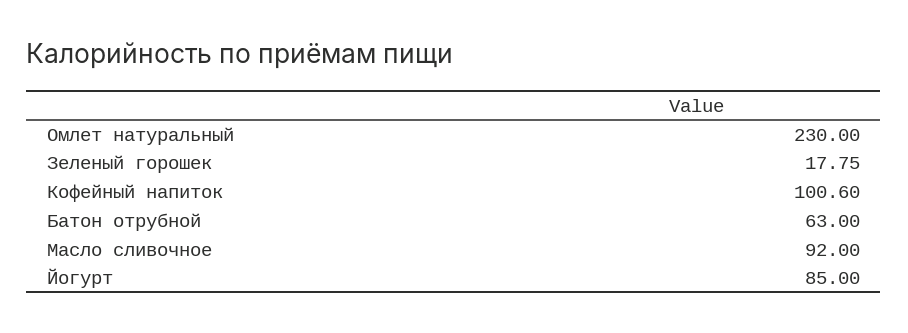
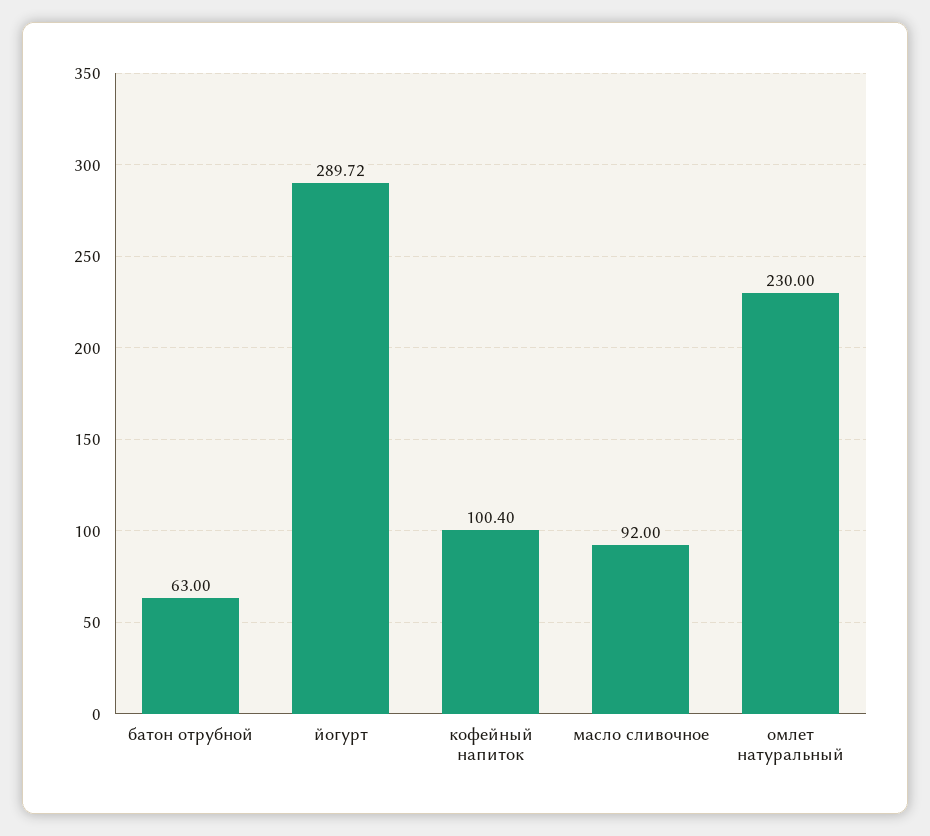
Зеленый горошек: 17.75 -> none
Кофейный напиток: 100.6 -> 100.4
Йогурт: 85 -> 289.72

